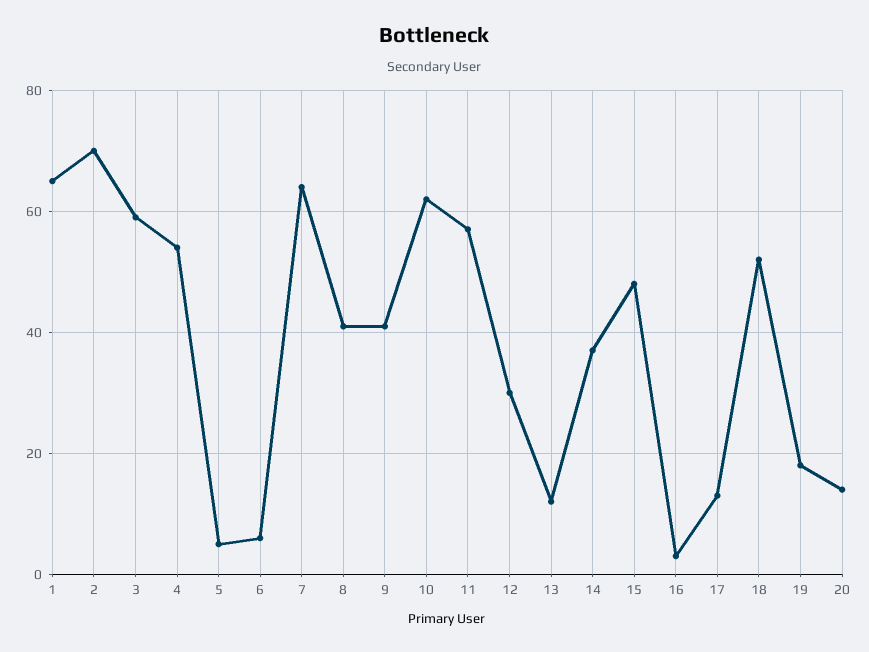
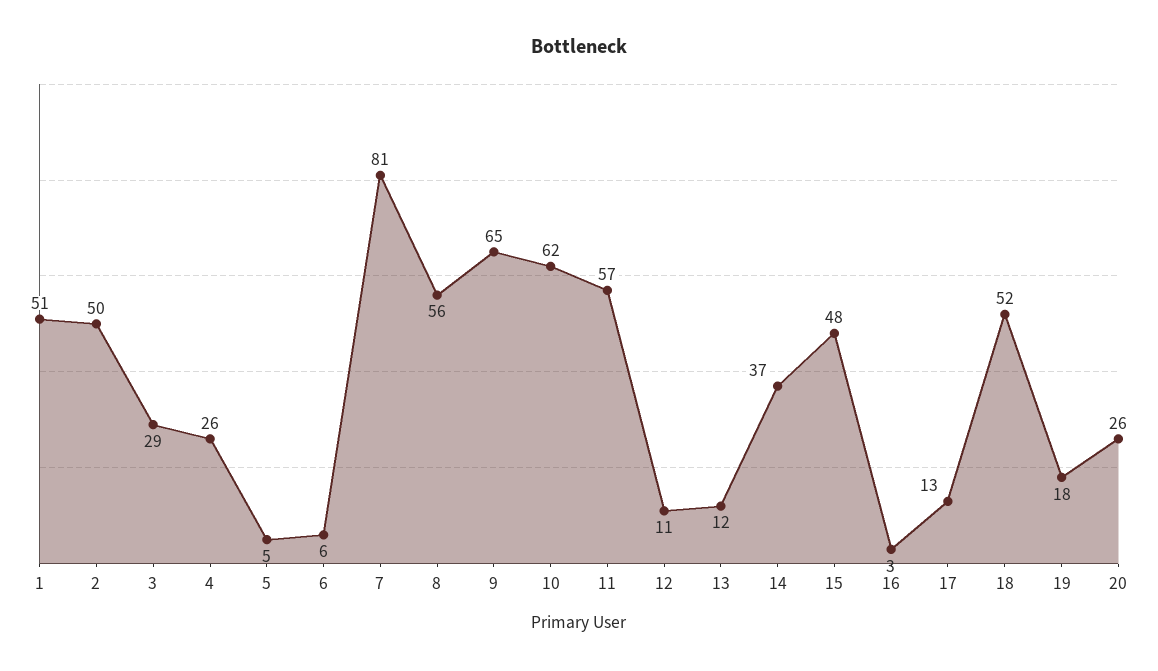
1: 65 -> 51
2: 70 -> 50
3: 60 -> 29
4: 55 -> 26
7: 65 -> 81
8: 40 -> 56
9: 40 -> 65
12: 30 -> 11
20: 15 -> 26

